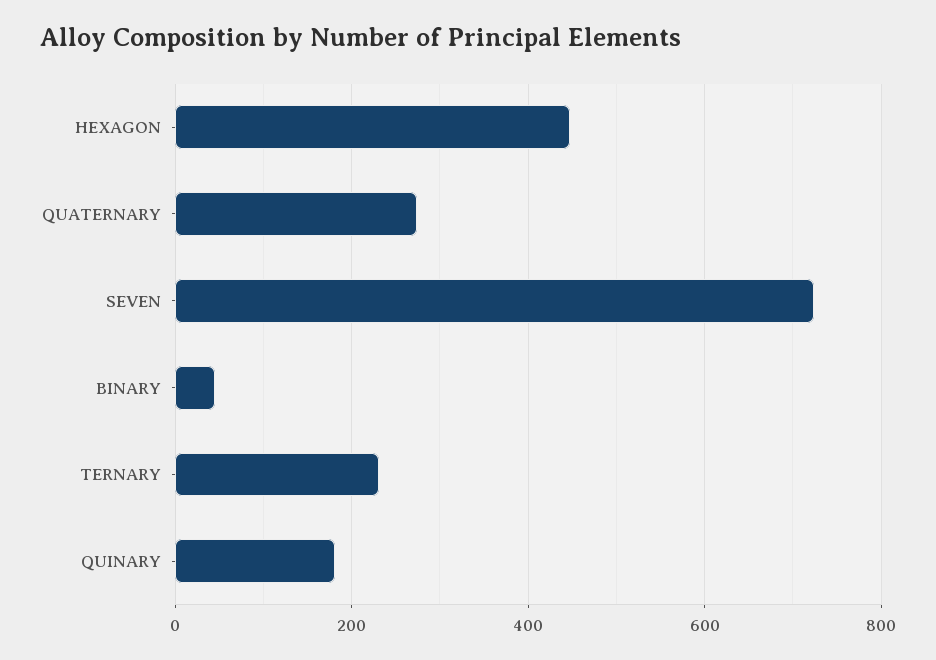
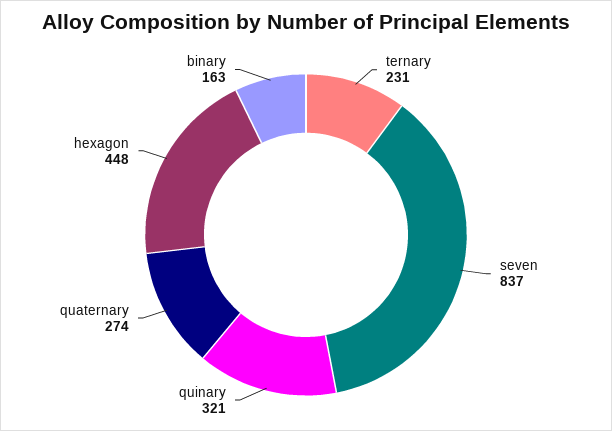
SEVEN: 720 -> 837
BINARY: 40 -> 163
QUINARY: 180 -> 321

